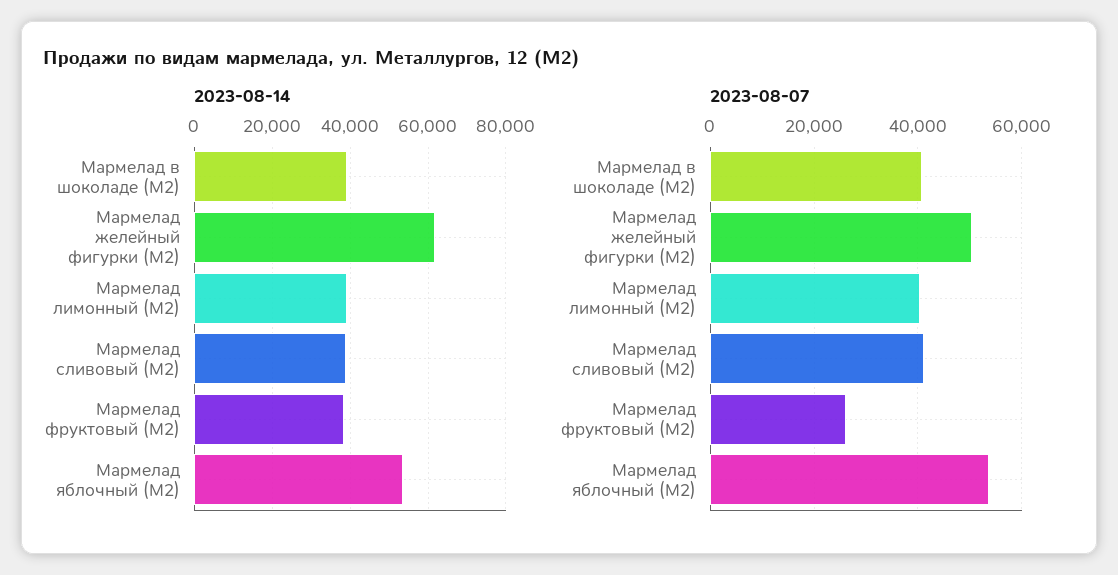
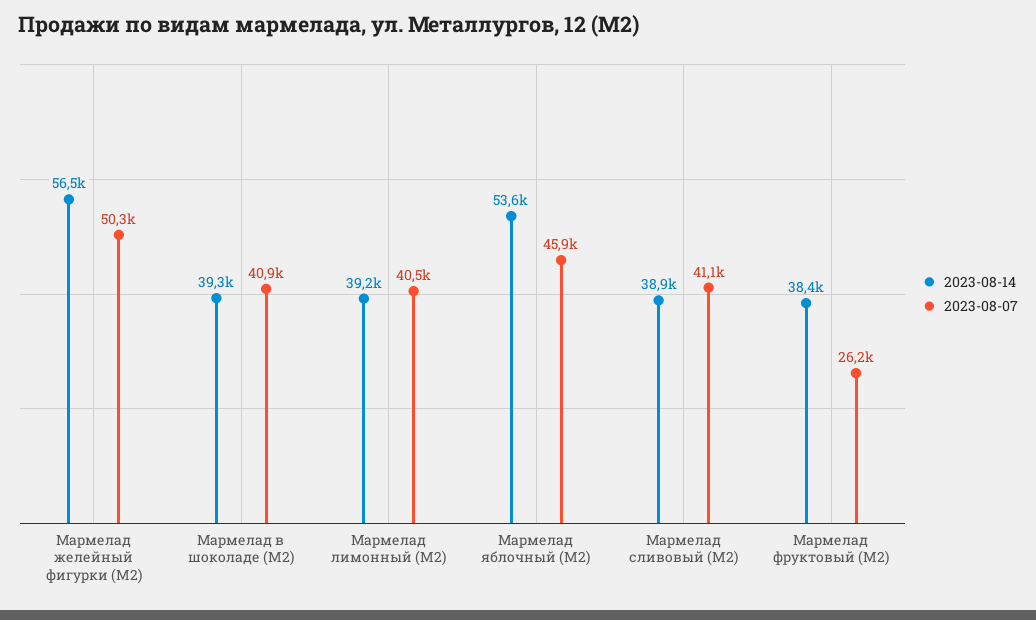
2023-08-14, Мармелад желейный фигурки (M2): 62000 -> 56500
2023-08-07, Мармелад яблочный (M2): 54000 -> 45900

